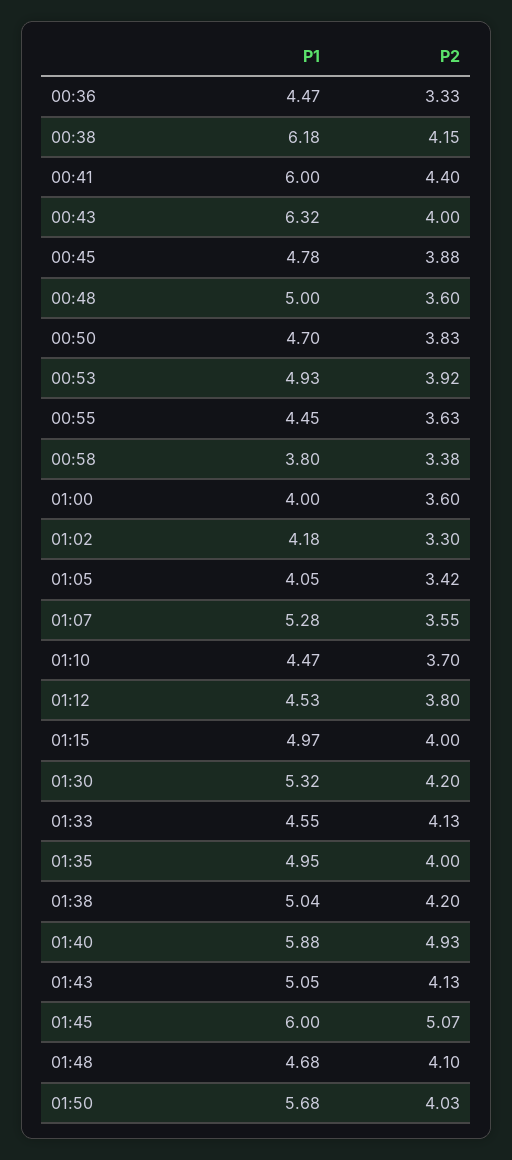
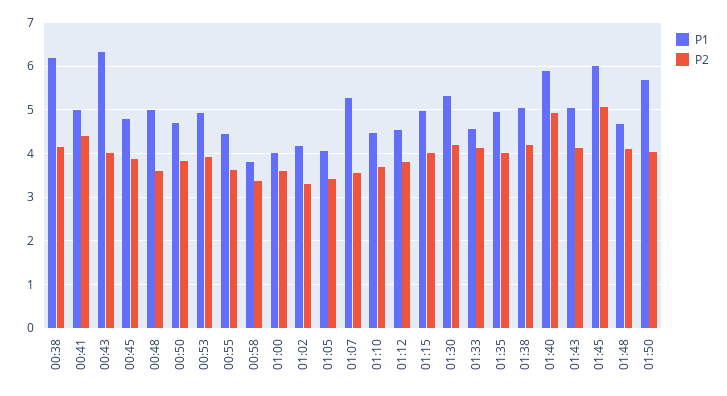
P1, 00:36: 4.47 -> none
P2, 00:36: 3.33 -> none
P1, 00:41: 6 -> 5

